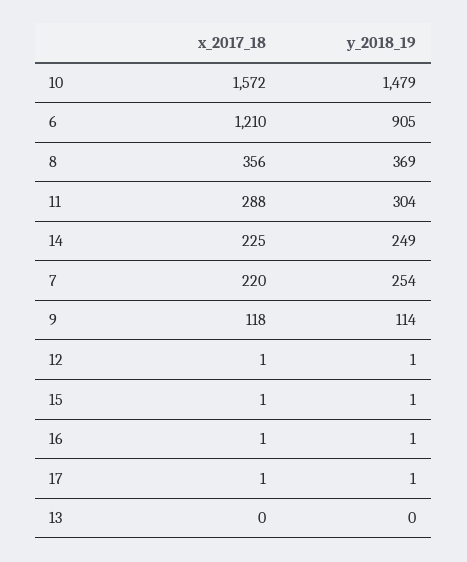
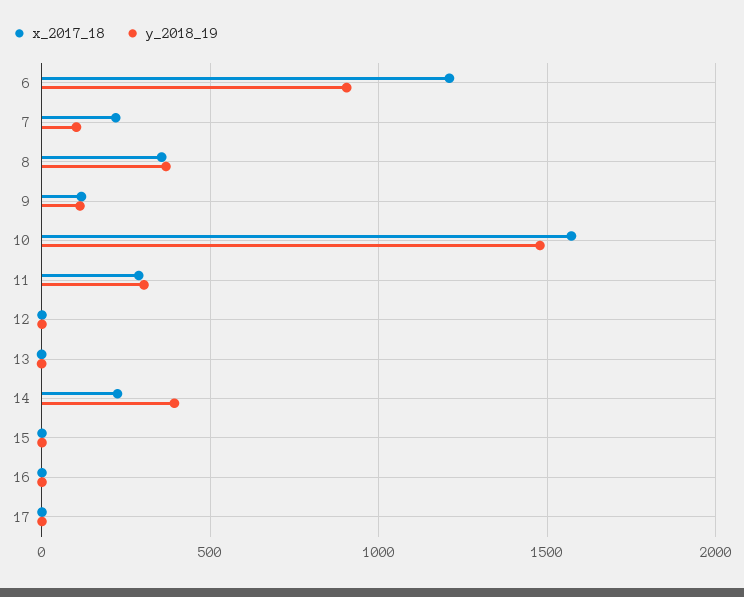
y_2018_19, 14: 249 -> 400
y_2018_19, 7: 254 -> 100

